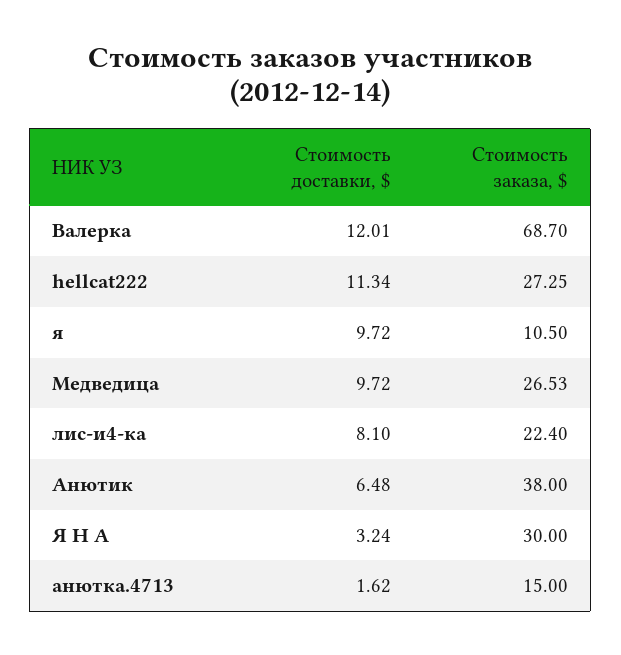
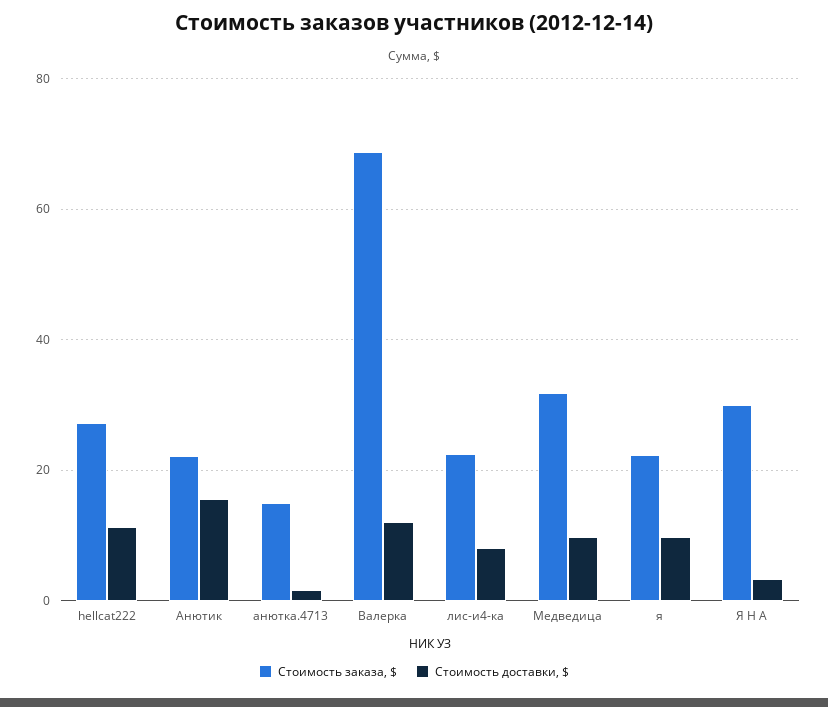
Стоимость заказа, $, я: 10.5 -> 22
Стоимость заказа, $, Медведица: 26.53 -> 32
Стоимость доставки, $, Анютик: 6.48 -> 16
Стоимость заказа, $, Анютик: 38 -> 22

